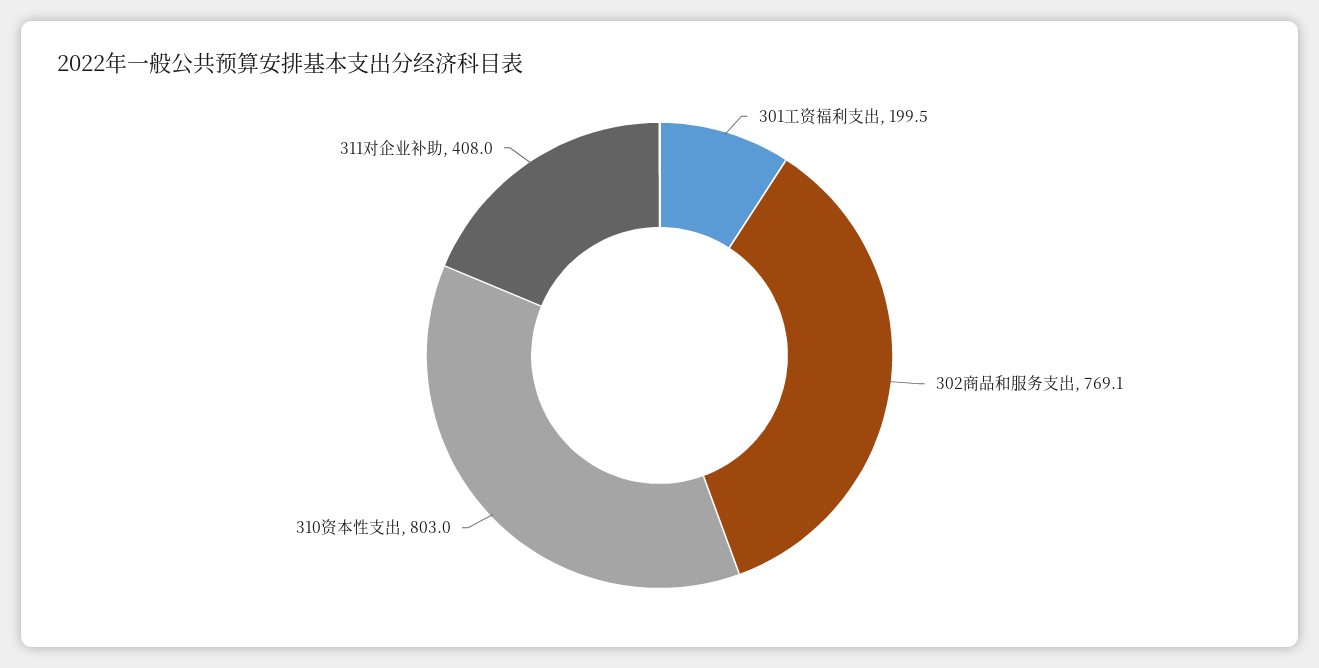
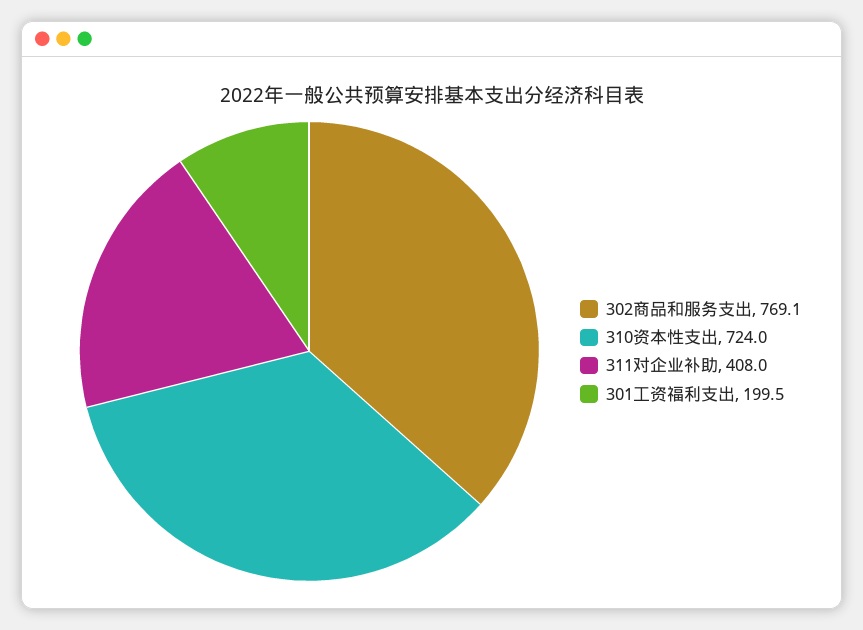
310资本性支出: 803 -> 724

